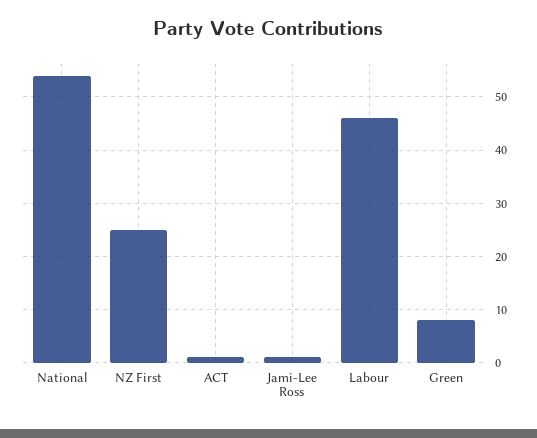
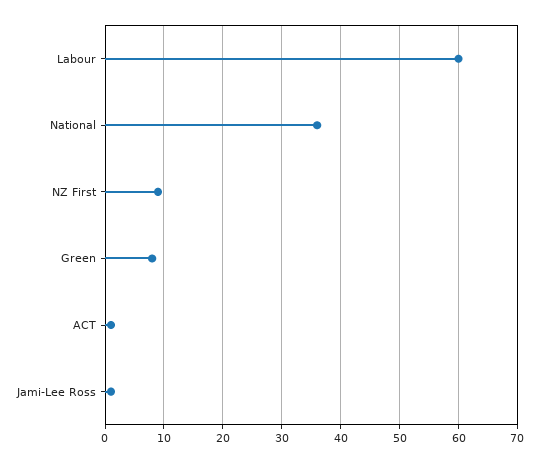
National: 55 -> 35
NZ First: 25 -> 10
Labour: 45 -> 60

